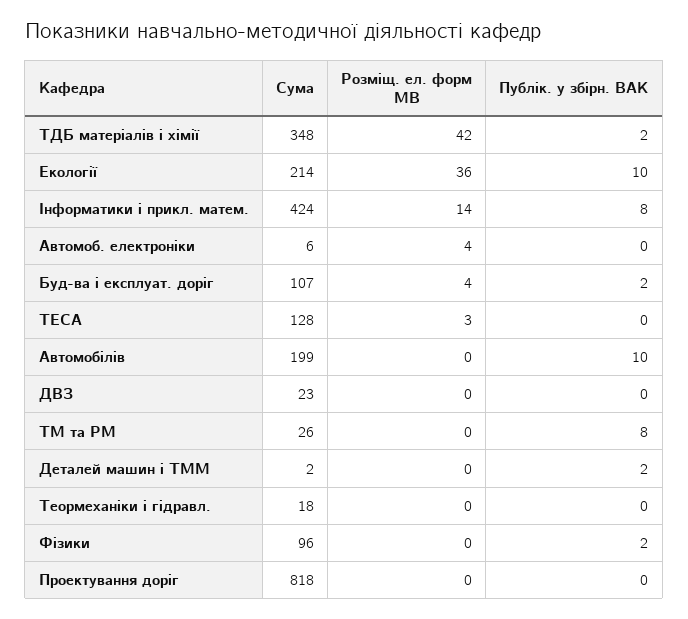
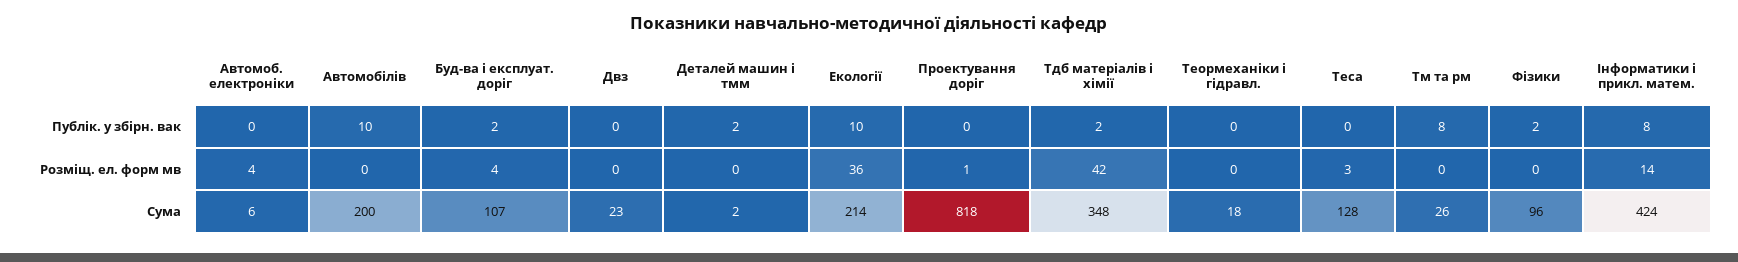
Сума, Автомобілів: 199 -> 200
Розміщ. ел. форм МВ, Проектування доріг: 0 -> 1

